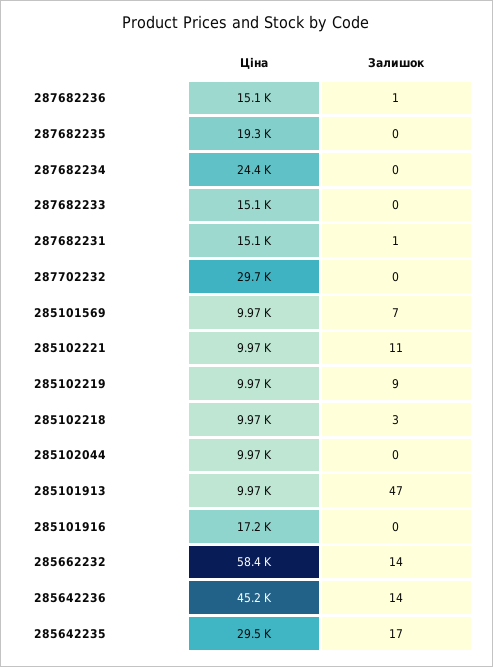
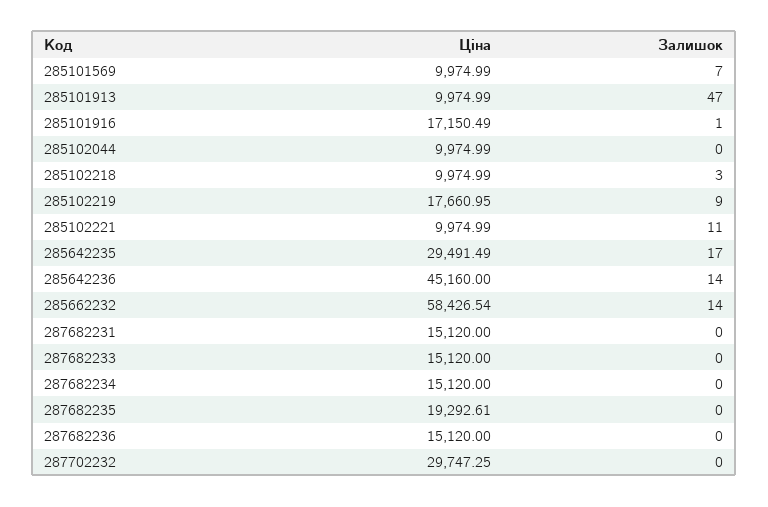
Залишок, 287682236: 1 -> 0
Ціна, 287682234: 24400 -> 15120
Залишок, 287682231: 1 -> 0
Ціна, 285102219: 9970 -> 17660.95
Залишок, 285101916: 0 -> 1

